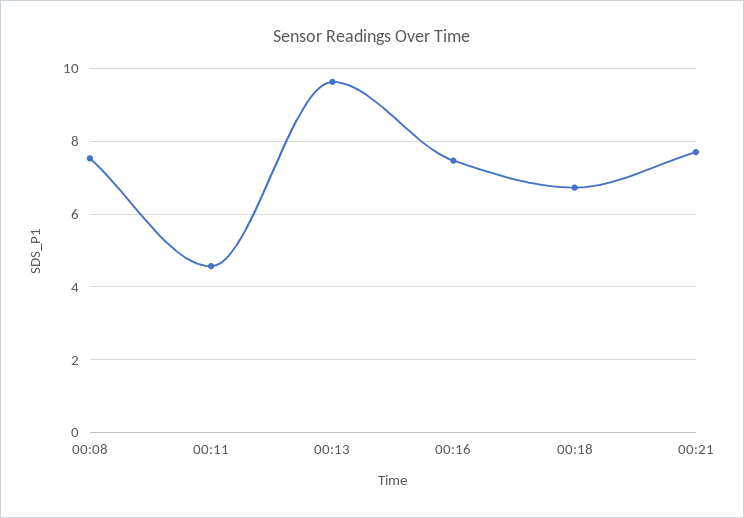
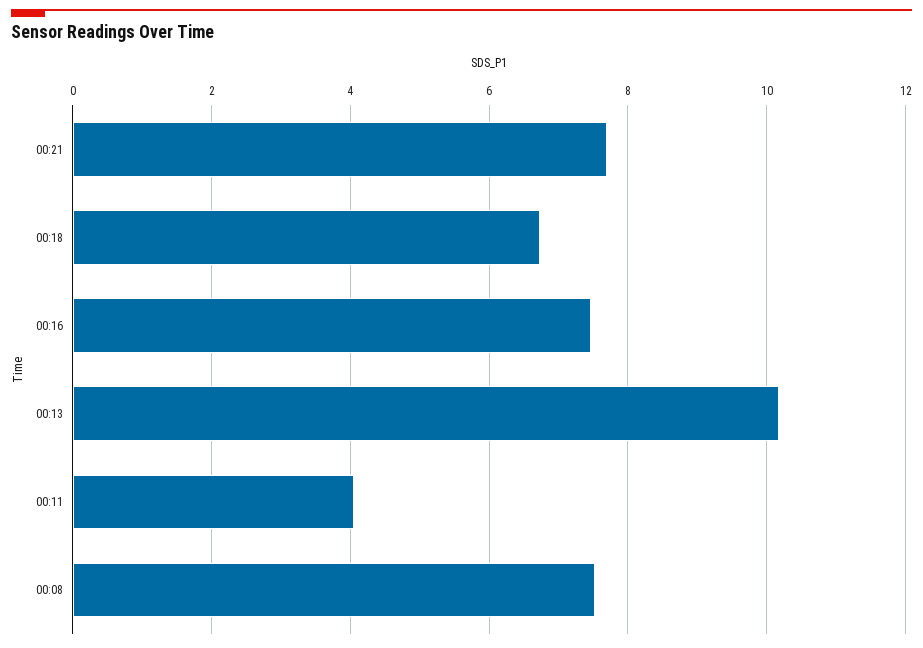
00:11: 4.6 -> 4
00:13: 9.6 -> 10.2

